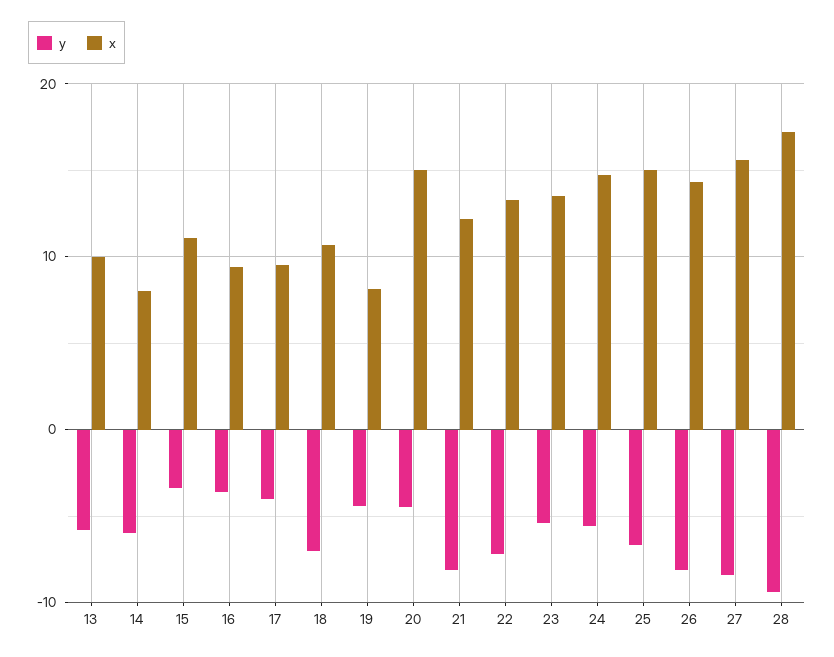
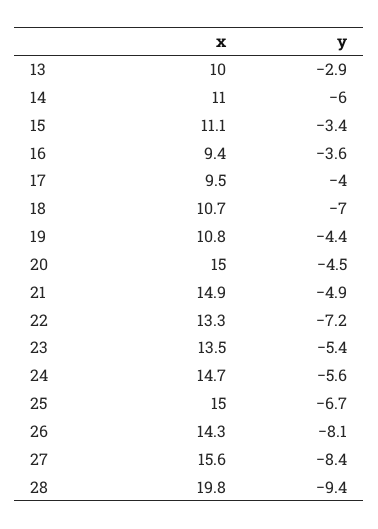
y, 13: -6 -> -2.9
x, 14: 8 -> 11
x, 19: 8 -> 10.8
y, 21: -8 -> -4.9
x, 21: 12 -> 14.9
x, 28: 17 -> 19.8

